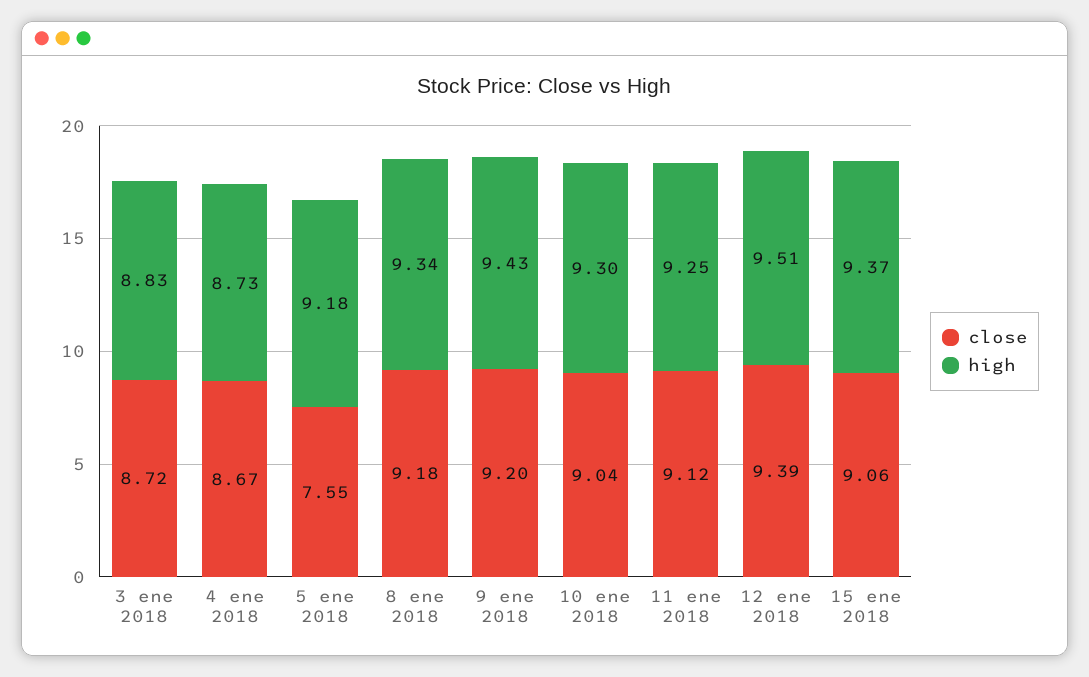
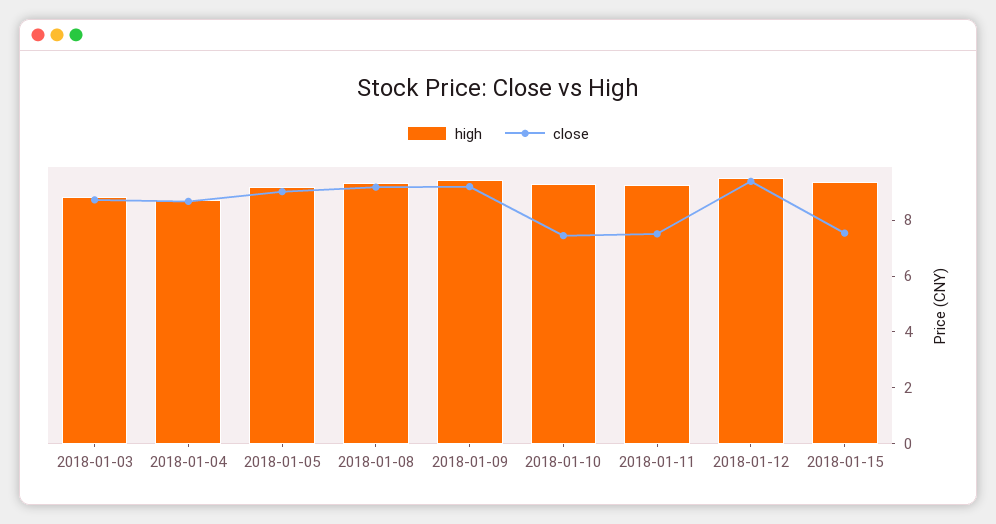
close, 5 ene 2018: 7.55 -> 9
close, 10 ene 2018: 9.04 -> 7.5
close, 11 ene 2018: 9.12 -> 7.5
close, 15 ene 2018: 9.06 -> 7.5

